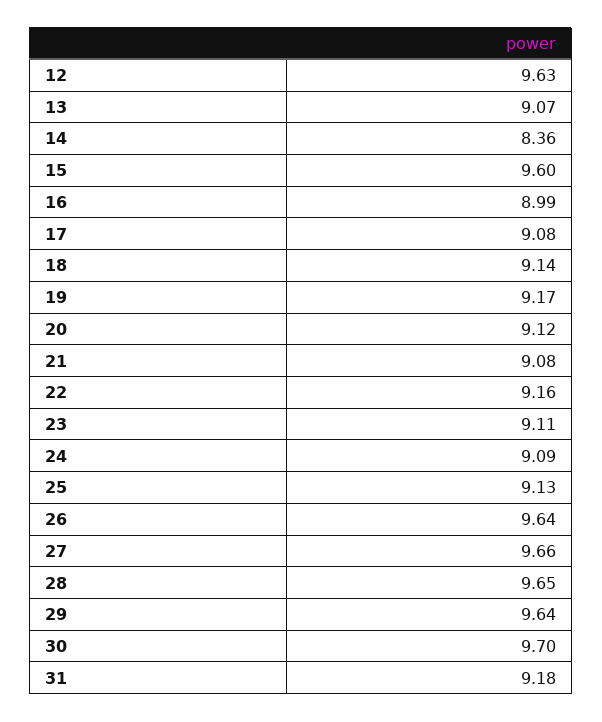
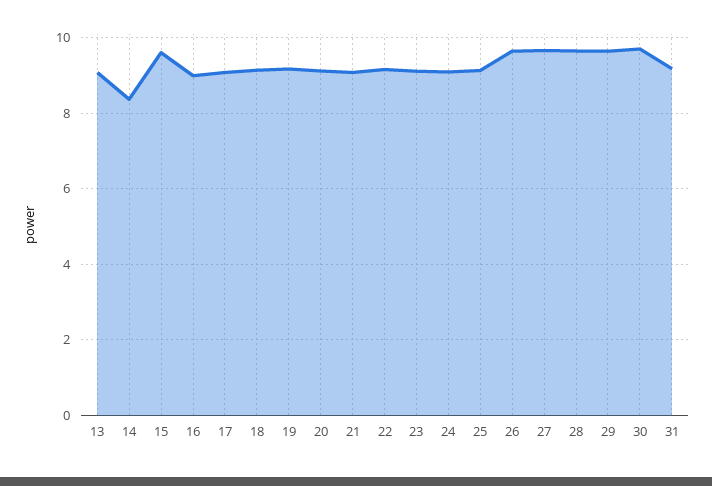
12: 9.63 -> none

